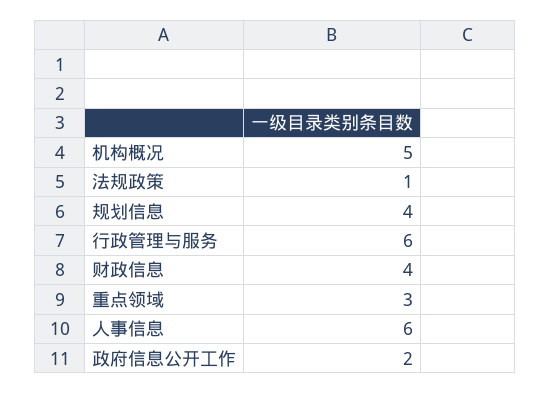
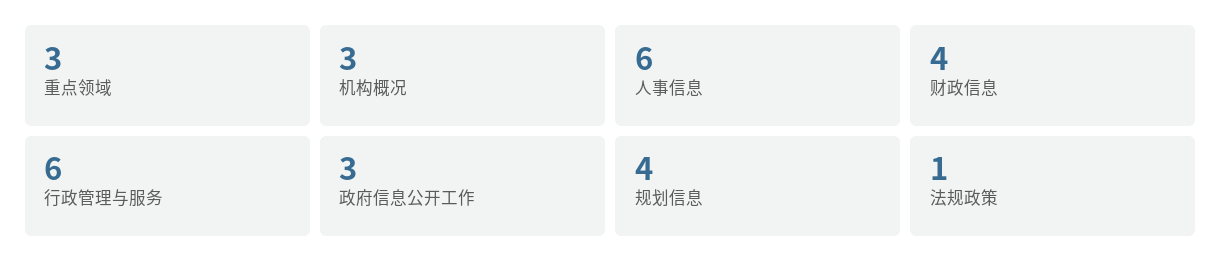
机构概况: 5 -> 3
政府信息公开工作: 2 -> 3

